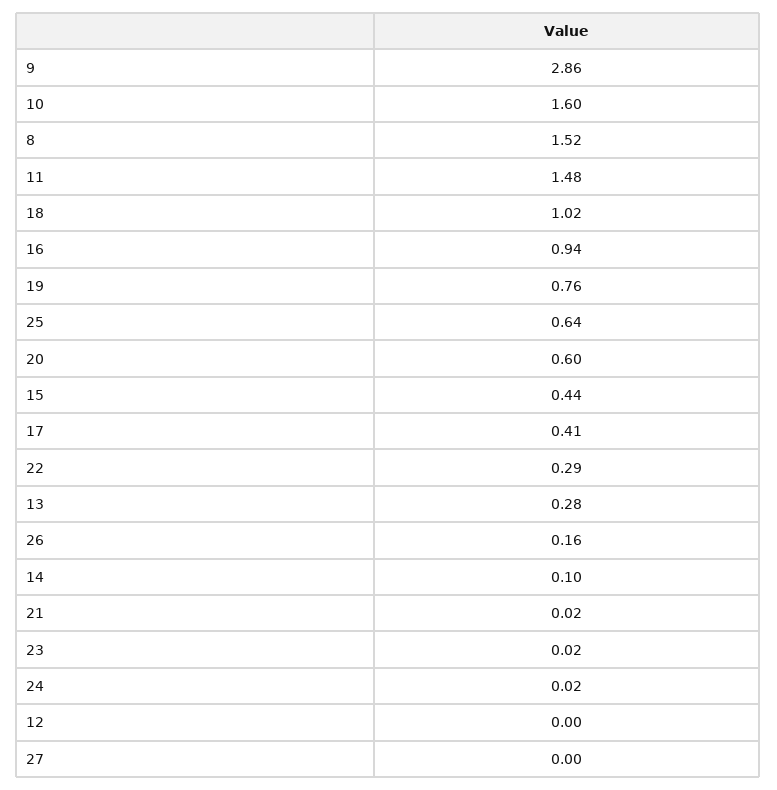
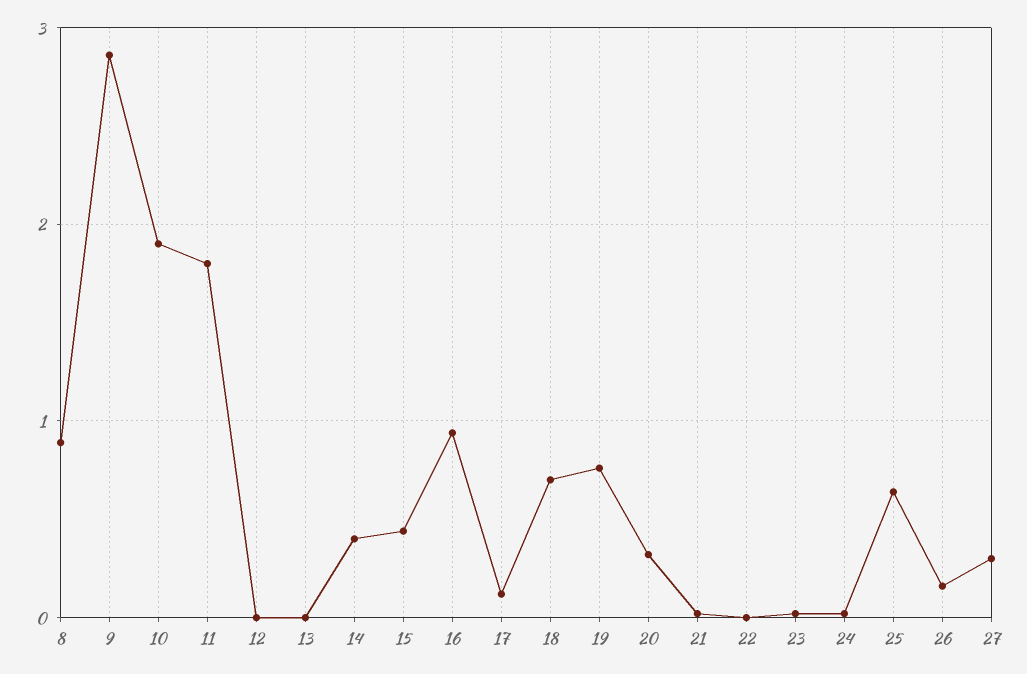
10: 1.6 -> 1.9
8: 1.52 -> 0.9
11: 1.48 -> 1.8
18: 1.02 -> 0.7
20: 0.6 -> 0.3
17: 0.41 -> 0.1
22: 0.29 -> 0
13: 0.28 -> 0
14: 0.1 -> 0.4
27: 0 -> 0.3

